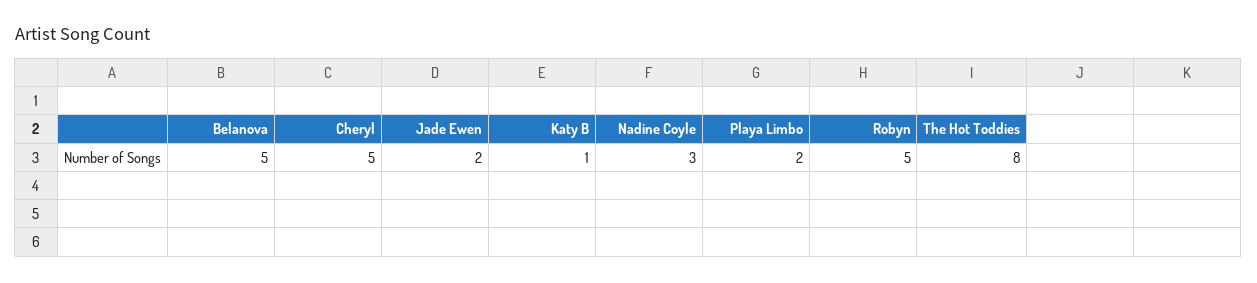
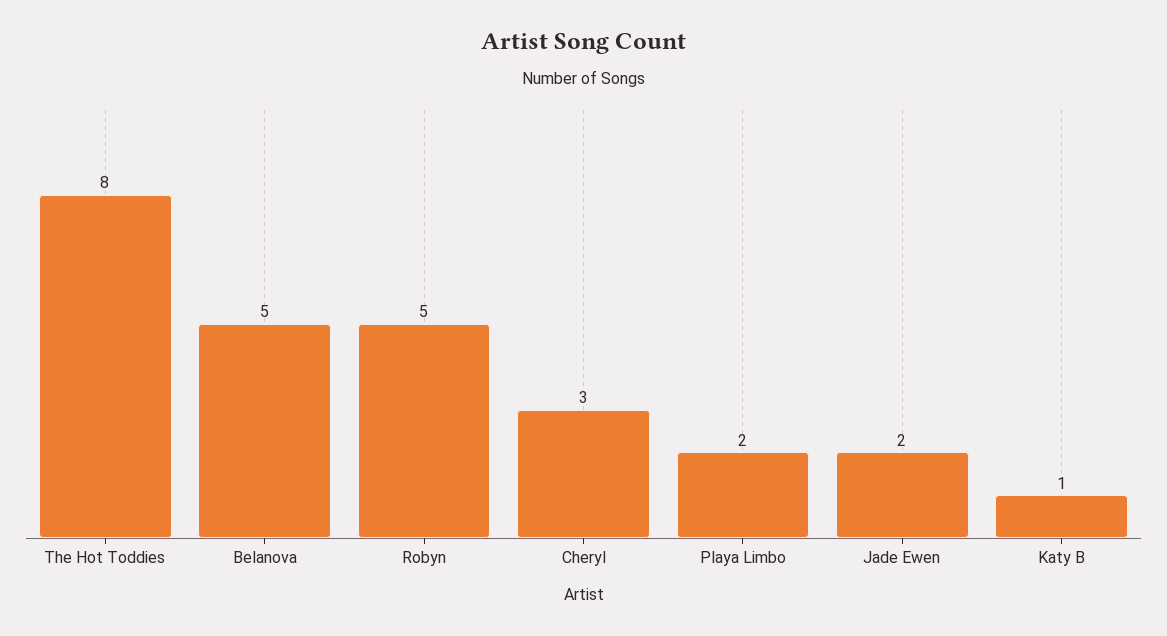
Cheryl: 5 -> 3
Nadine Coyle: 3 -> none

